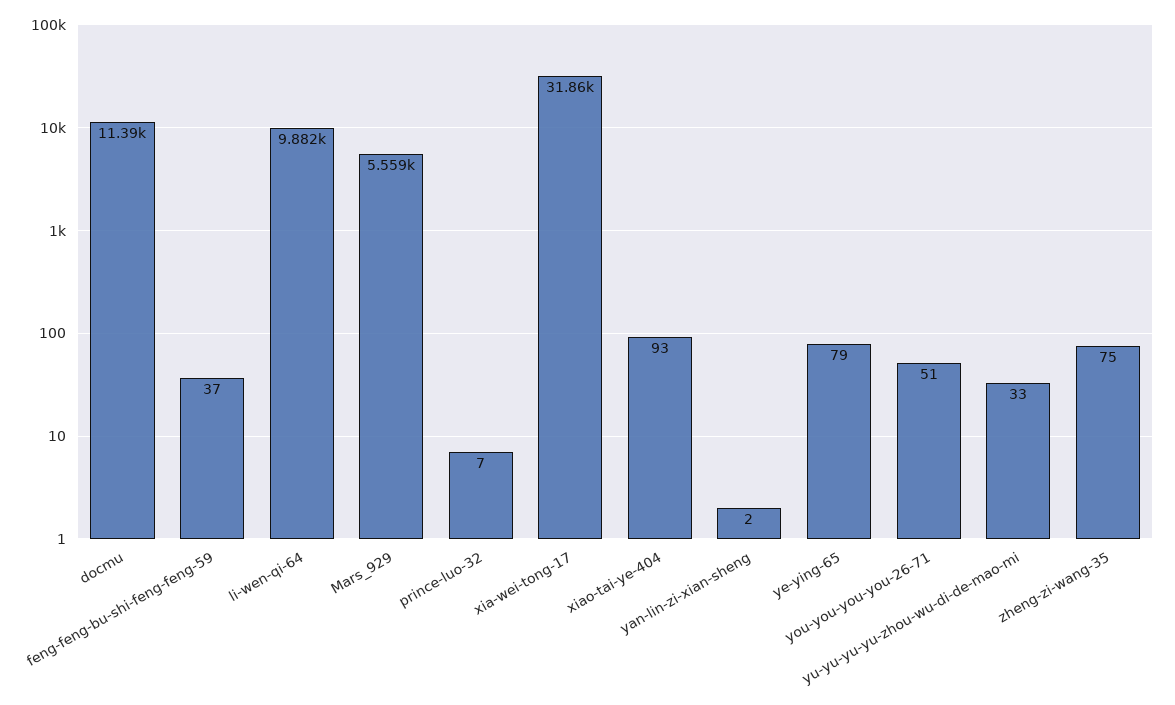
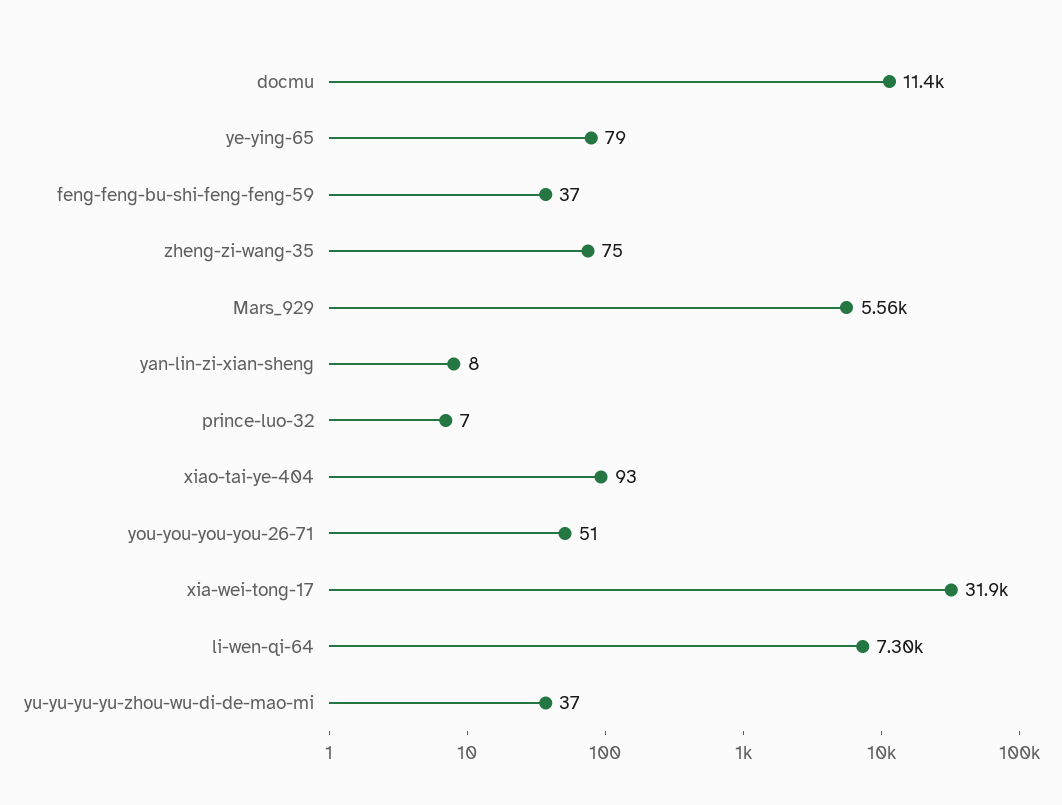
li-wen-qi-64: 9882 -> 7300
yan-lin-zi-xian-sheng: 2 -> 8
yu-yu-yu-yu-zhou-wu-di-de-mao-mi: 33 -> 37

